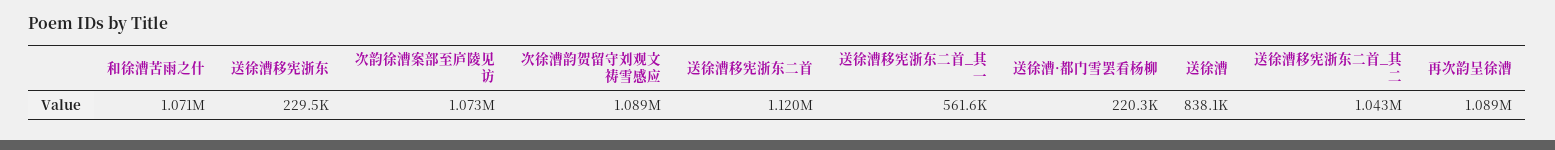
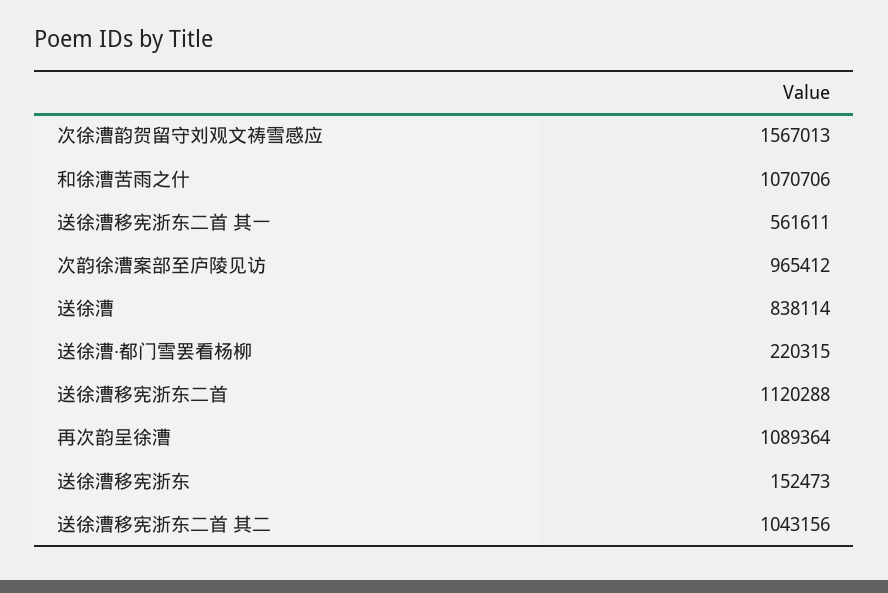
送徐漕移宪浙东: 229500 -> 152473
次韵徐漕案部至庐陵见访: 1073000 -> 965412
次徐漕韵贺留守刘观文祷雪感应: 1089000 -> 1567013

